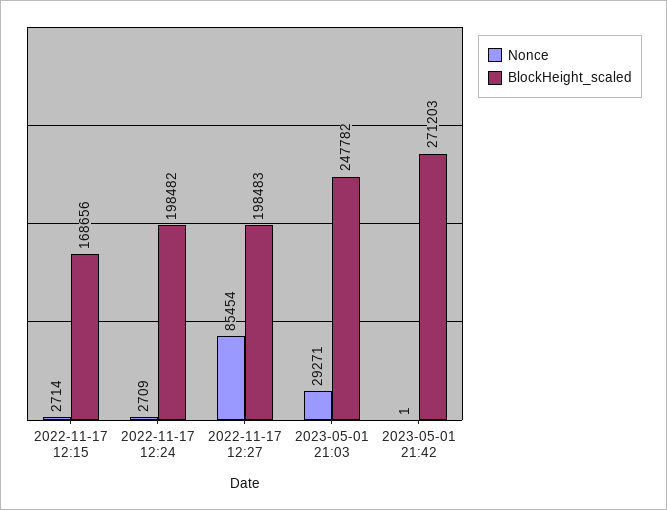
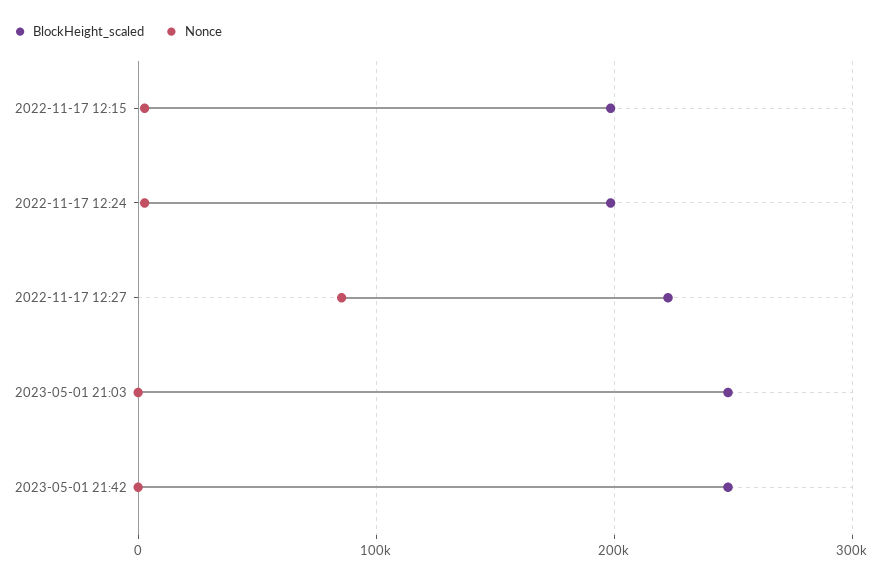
BlockHeight_scaled, 2022-11-17 12:15: 168656 -> 200000
BlockHeight_scaled, 2022-11-17 12:27: 198483 -> 220000
Nonce, 2023-05-01 21:03: 29271 -> 0
BlockHeight_scaled, 2023-05-01 21:42: 271203 -> 250000

